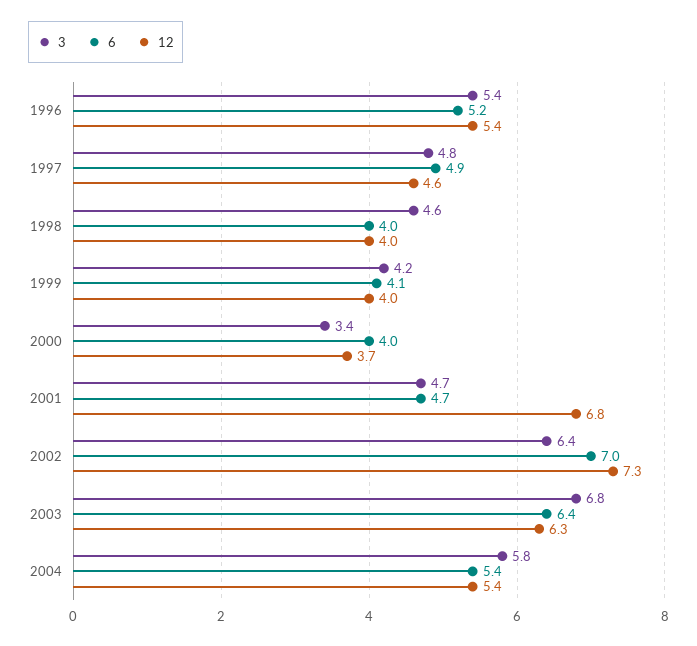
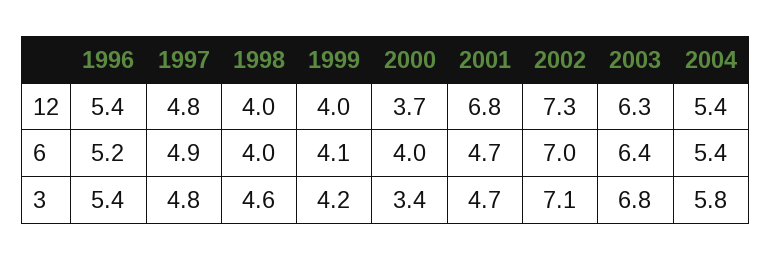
12, 1997: 4.6 -> 4.8
3, 2002: 6.4 -> 7.1

